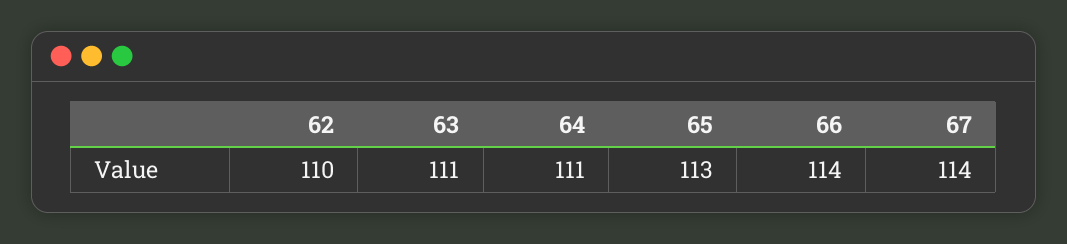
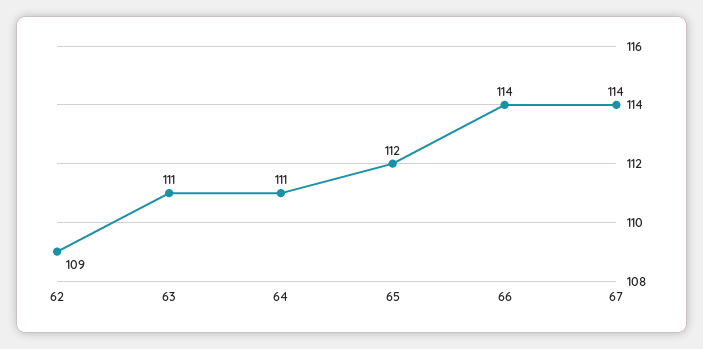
62: 110 -> 109
65: 113 -> 112

